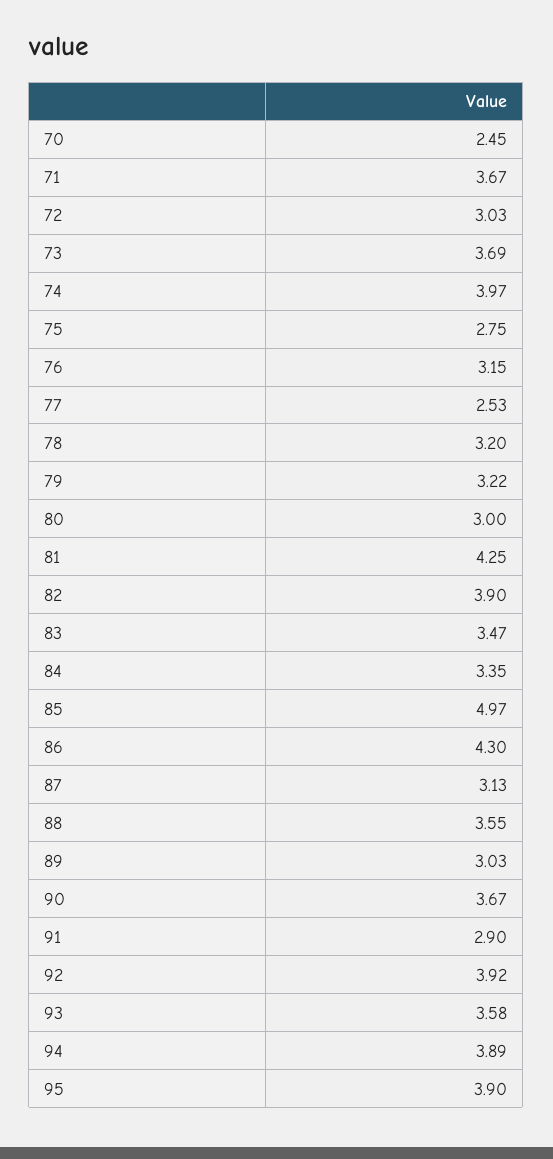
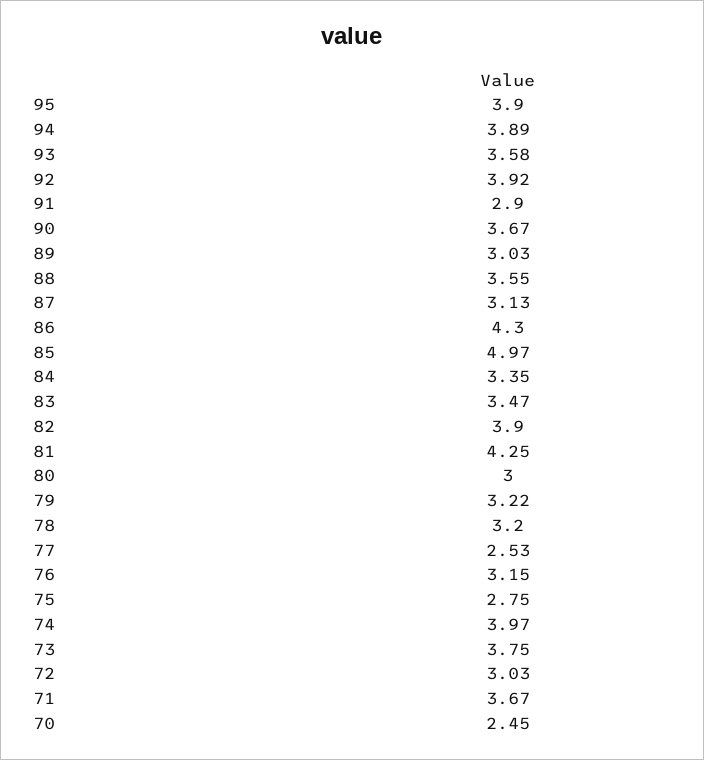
73: 3.69 -> 3.75

